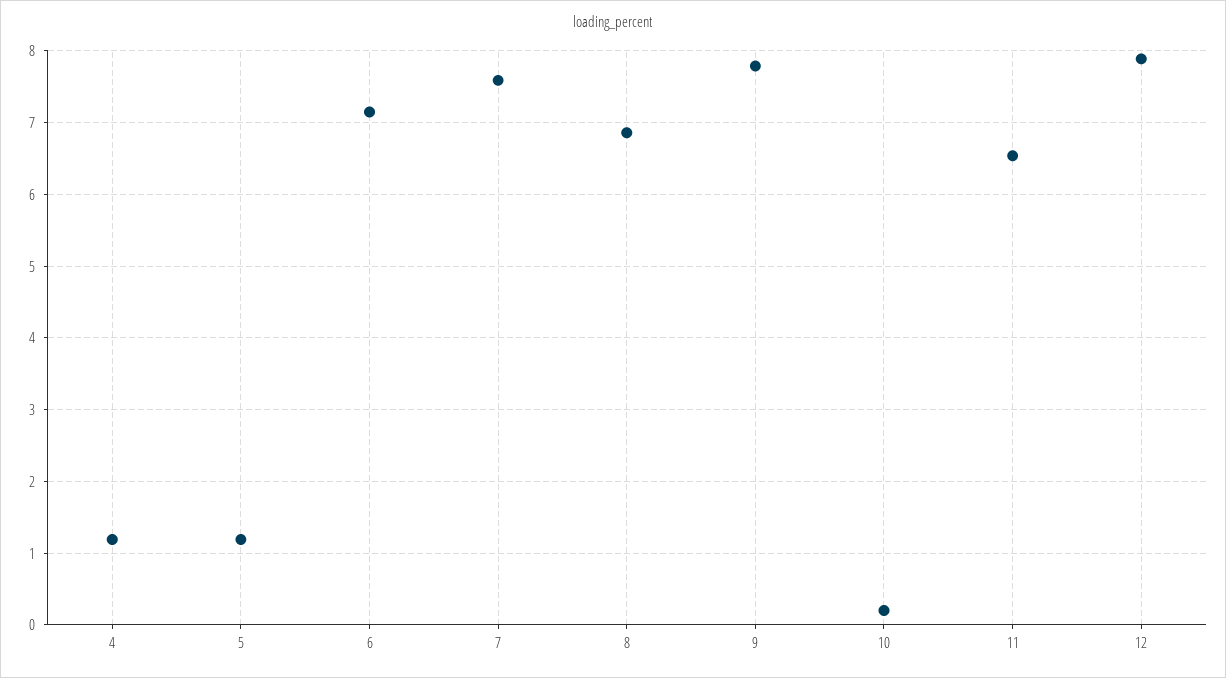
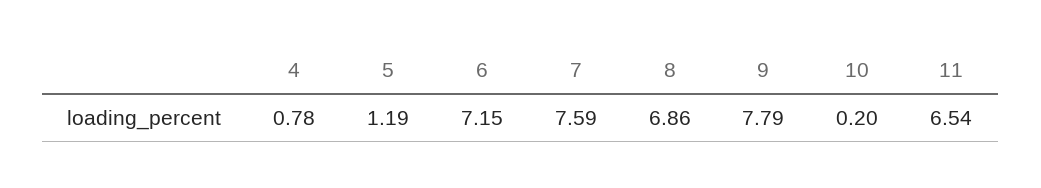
4: 1.2 -> 0.78
12: 7.9 -> none

